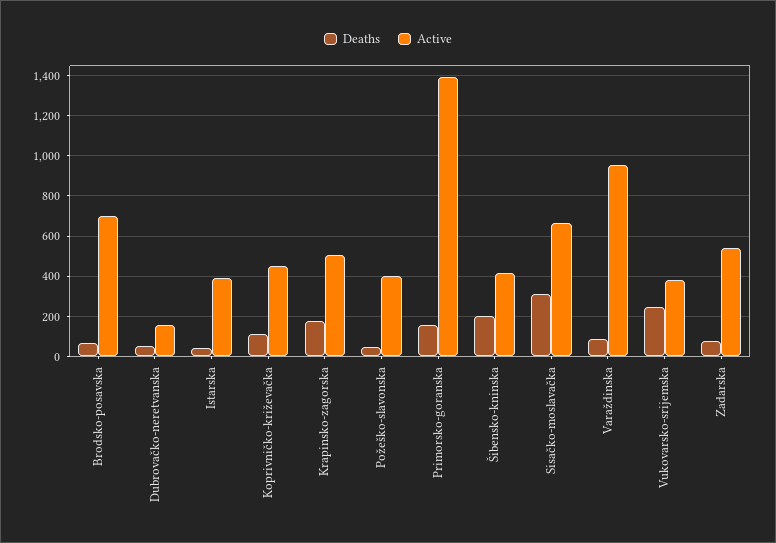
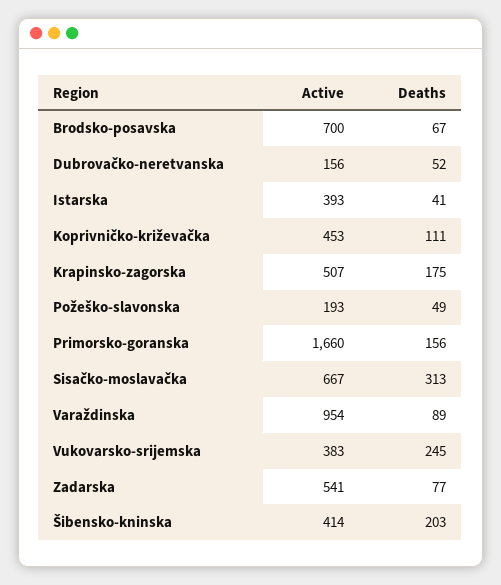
Active, Požeško-slavonska: 400 -> 193
Active, Primorsko-goranska: 1400 -> 1660

